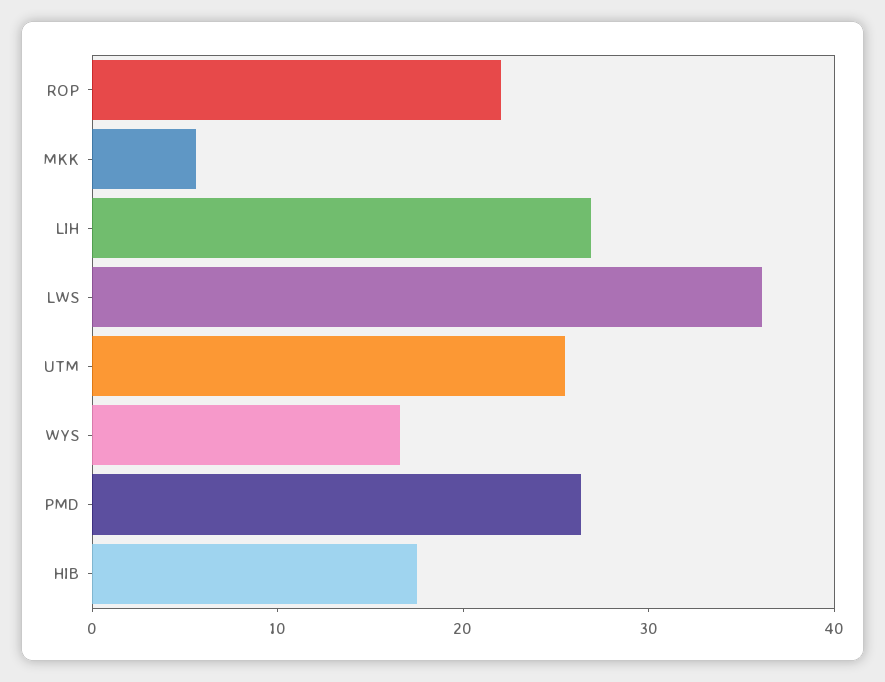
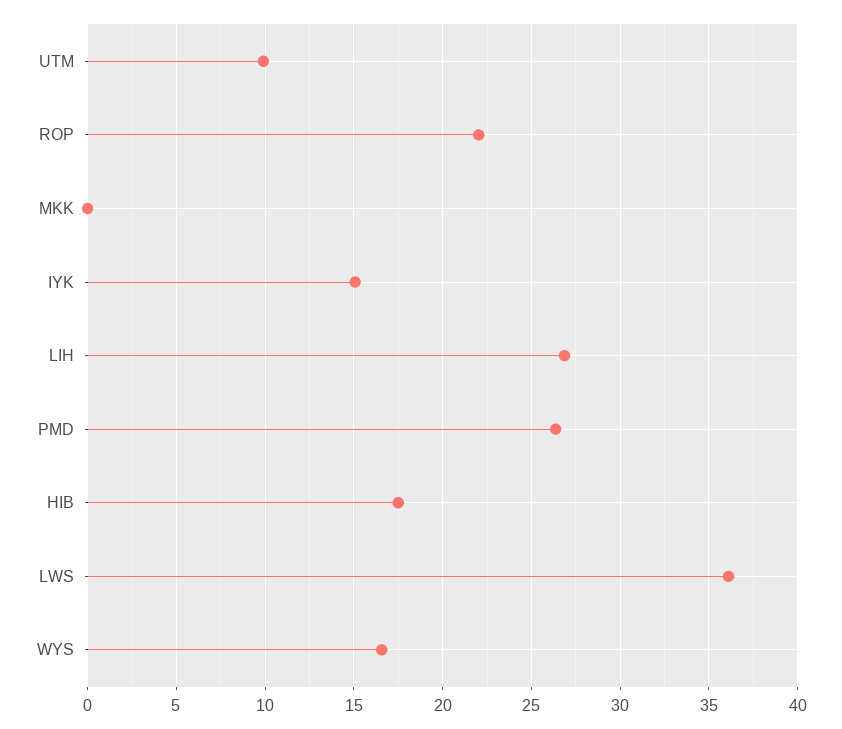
MKK: 6 -> 0
UTM: 26 -> 10
IYK: none -> 15

